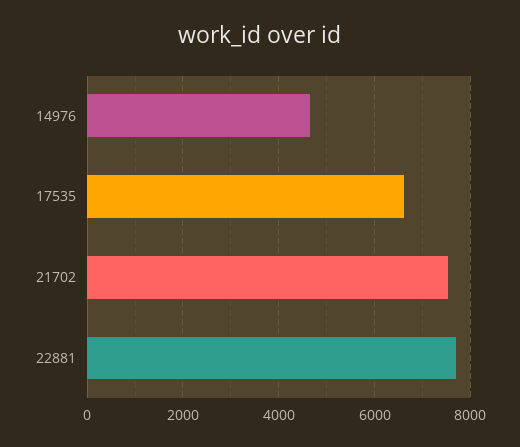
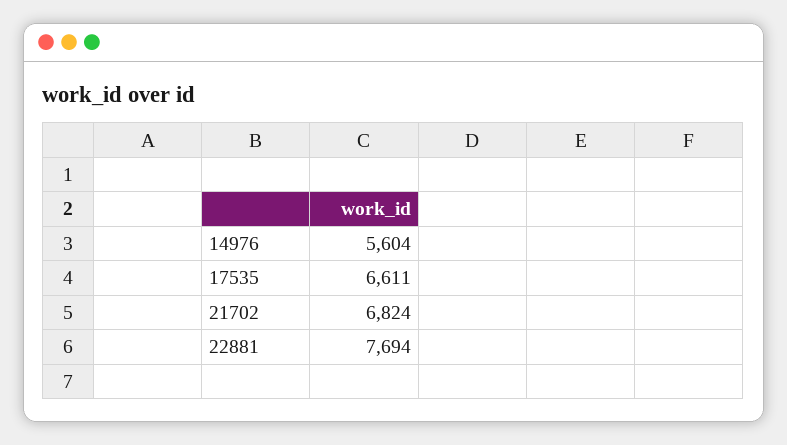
14976: 4600 -> 5604
21702: 7600 -> 6824

